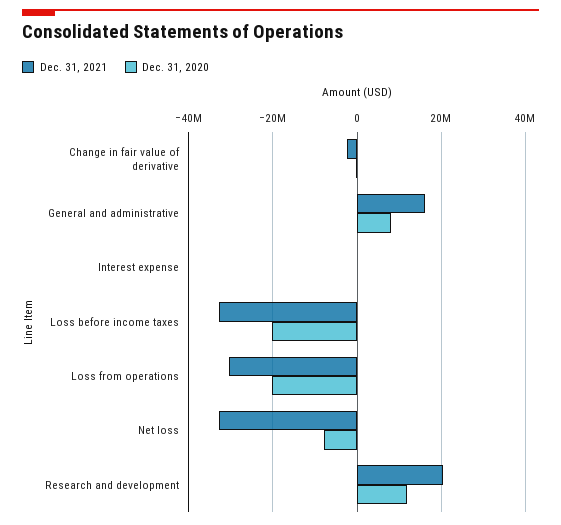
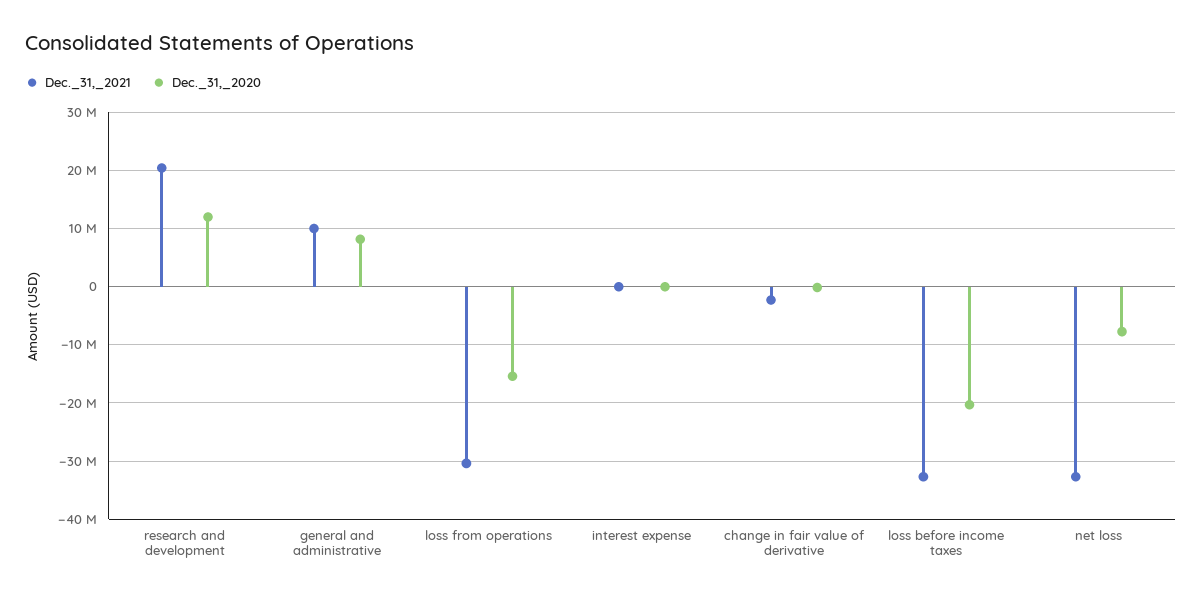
Dec. 31, 2021, General and administrative: 16000000 -> 10000000
Dec. 31, 2020, Loss from operations: -20000000 -> -16000000

